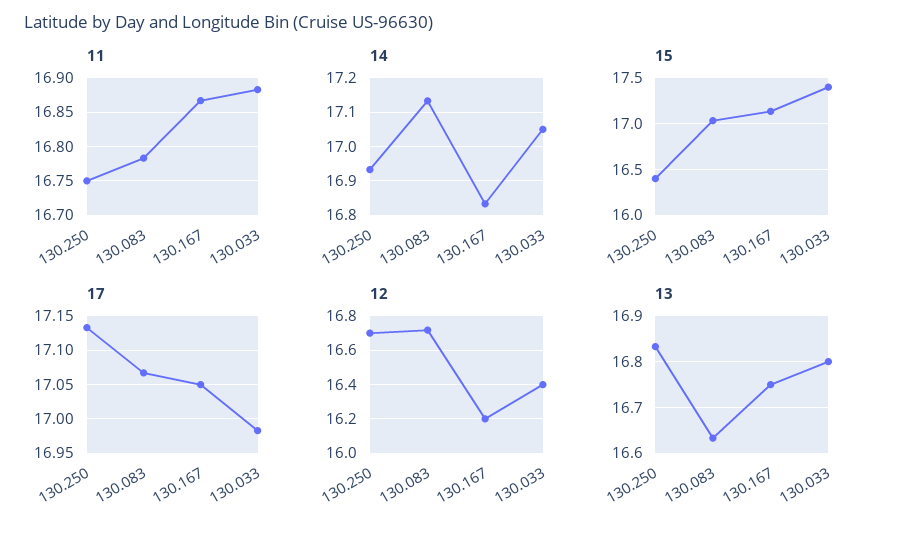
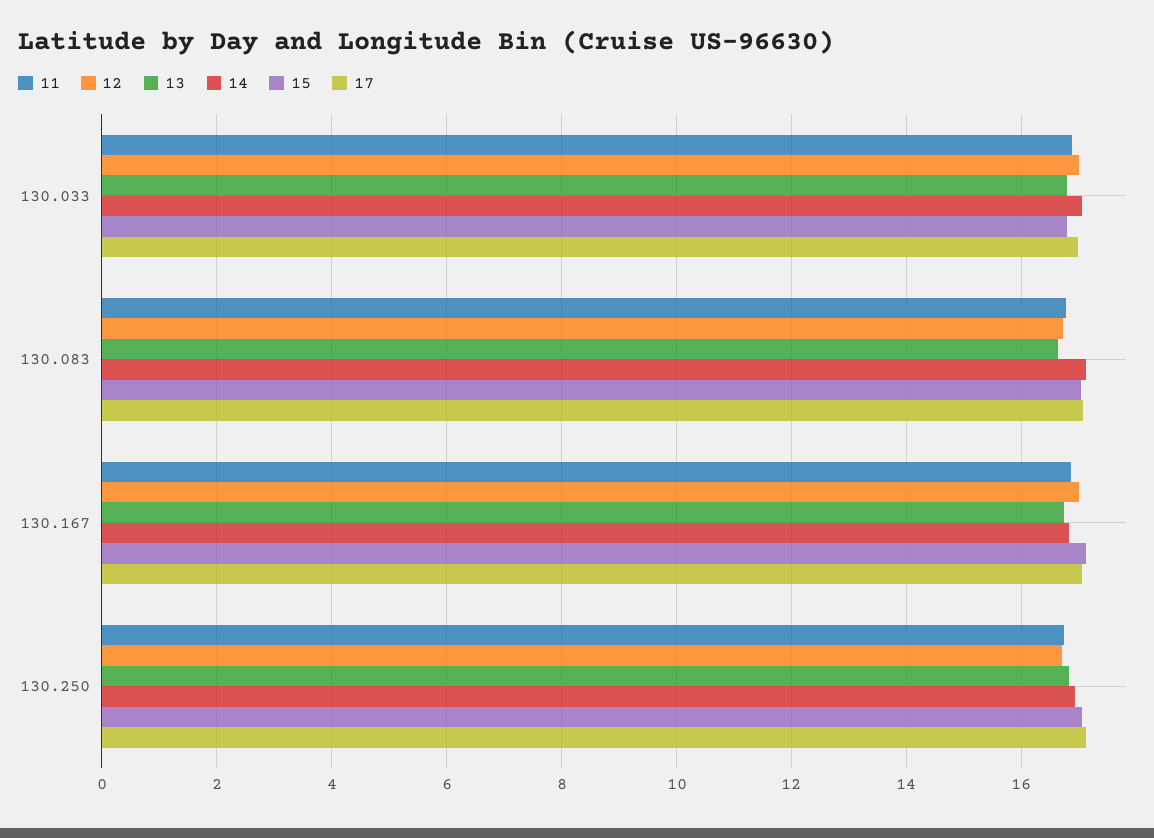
15, 130.250: 16.4 -> 17
15, 130.033: 17.4 -> 16.8
12, 130.167: 16.2 -> 17
12, 130.033: 16.4 -> 17

